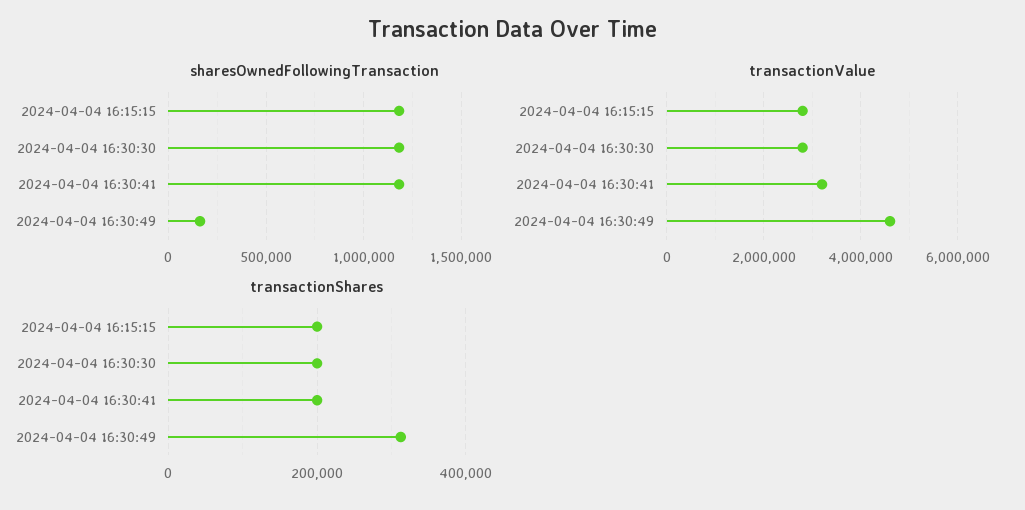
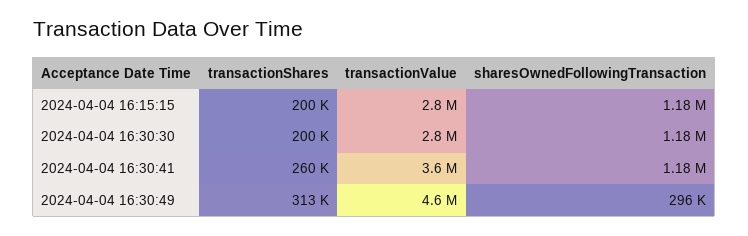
sharesOwnedFollowingTransaction, 2024-04-04 16:30:49: 150000 -> 296000
transactionValue, 2024-04-04 16:30:41: 3200000 -> 3600000
transactionShares, 2024-04-04 16:30:41: 200000 -> 260000

